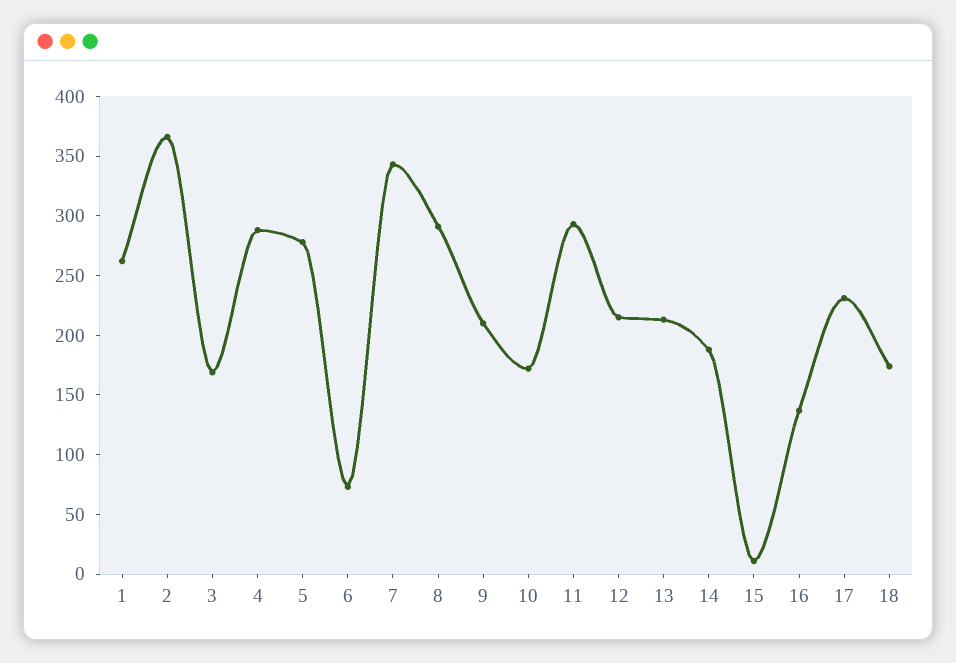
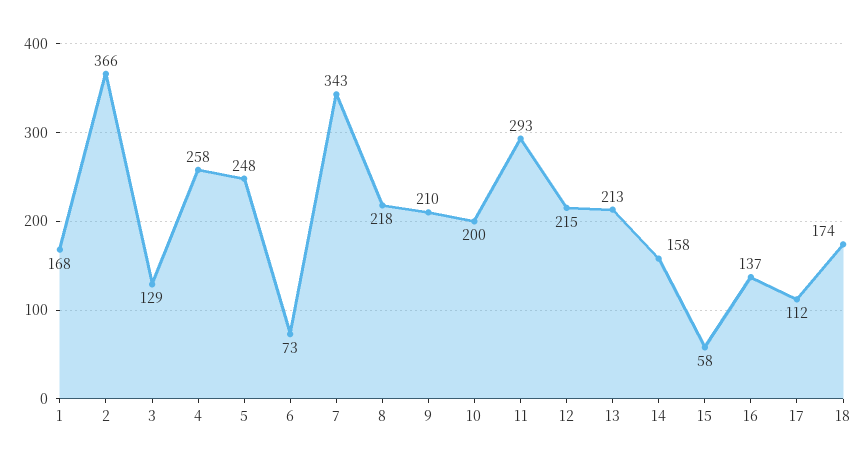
1: 260 -> 168
3: 170 -> 129
4: 290 -> 258
5: 280 -> 248
8: 290 -> 218
10: 170 -> 200
14: 190 -> 158
15: 10 -> 58
17: 230 -> 112

